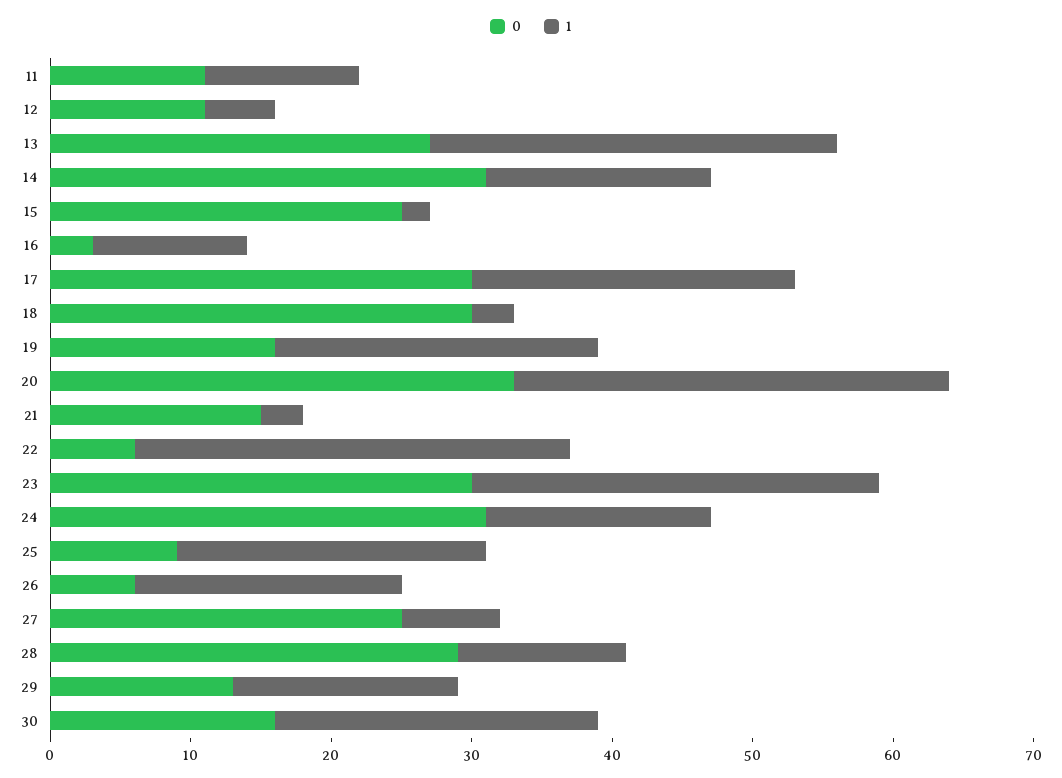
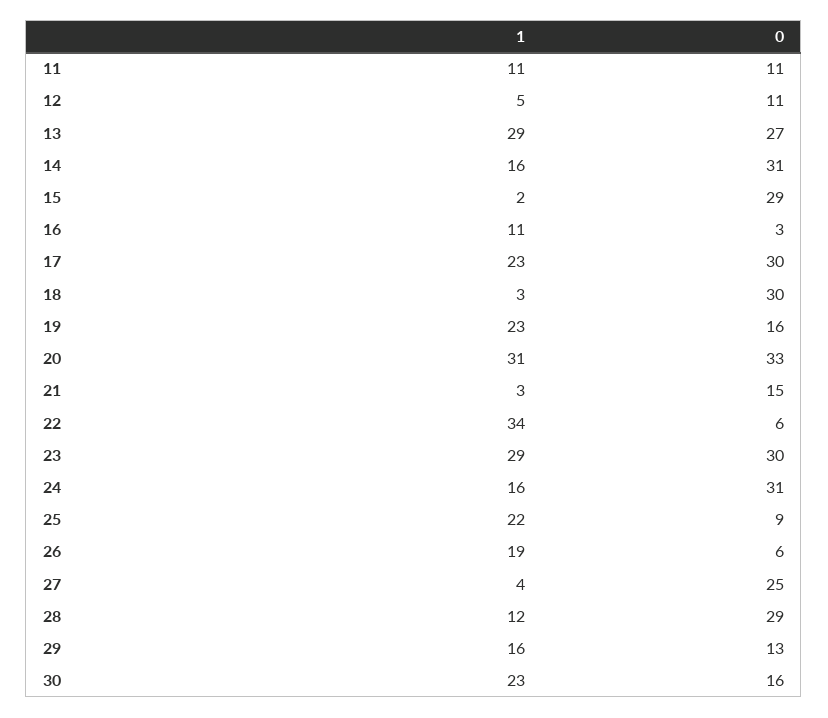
0, 15: 25 -> 29
1, 22: 31 -> 34
1, 27: 7 -> 4

